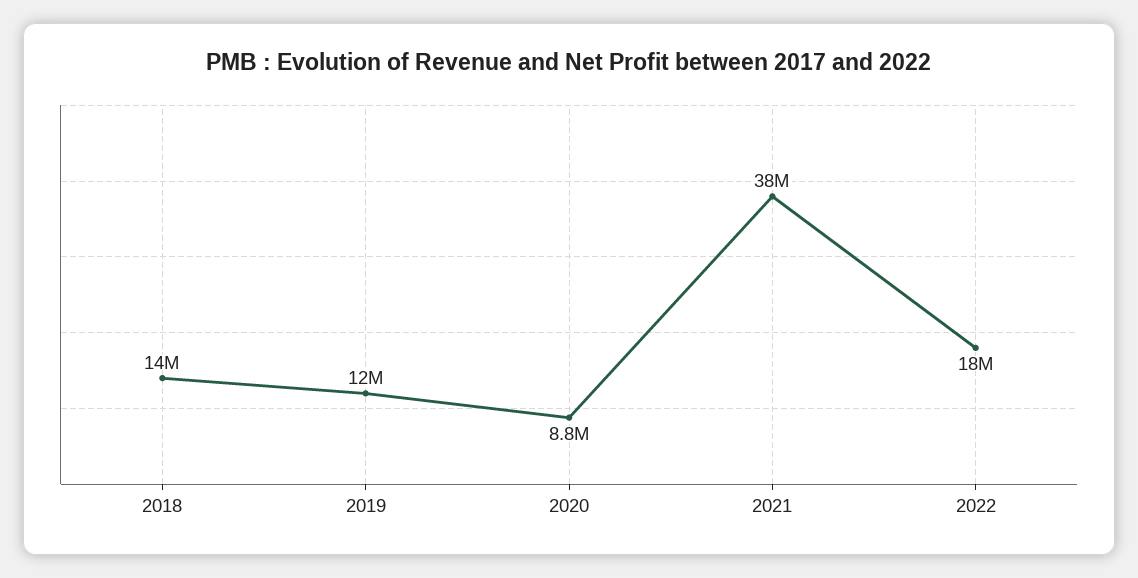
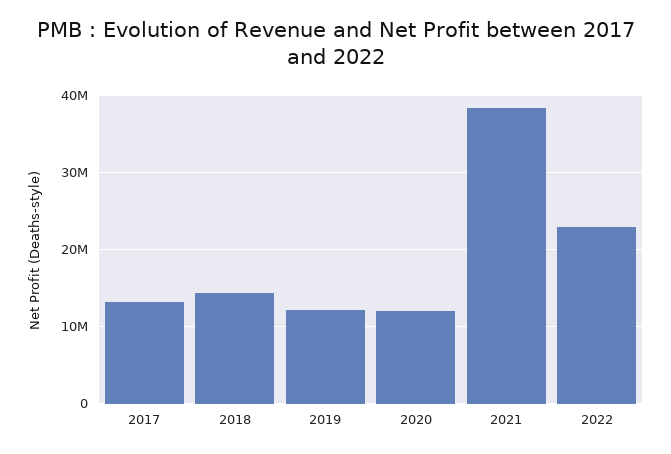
2020: 8800000 -> 12000000
2022: 18000000 -> 23000000
2017: none -> 13000000

